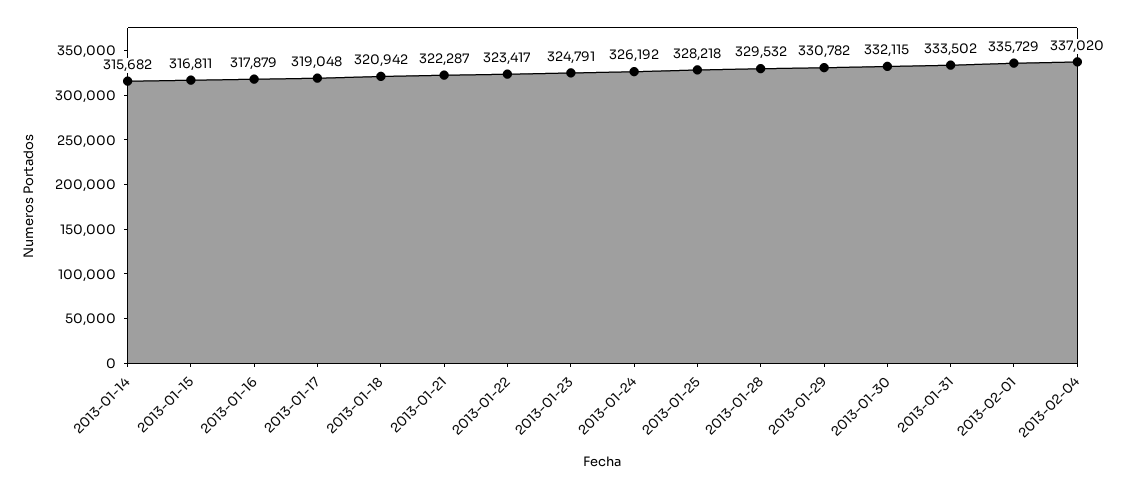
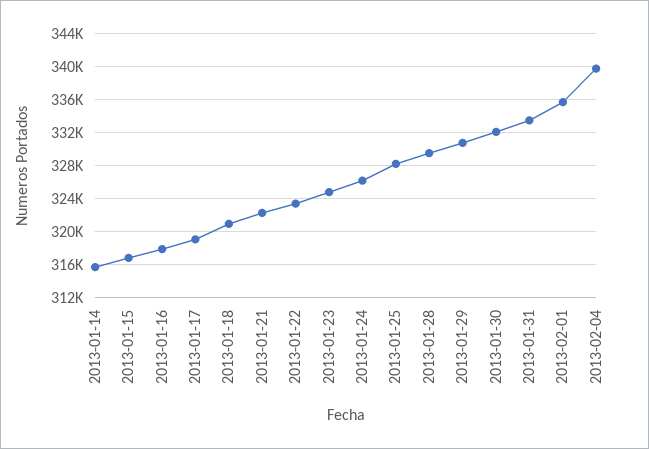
2013-02-04: 337020 -> 340000

